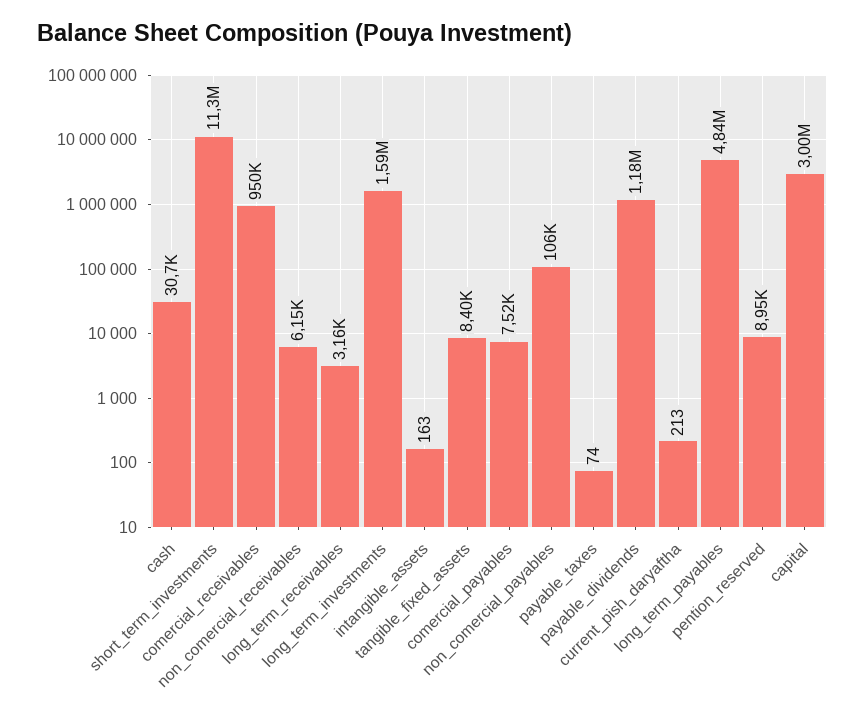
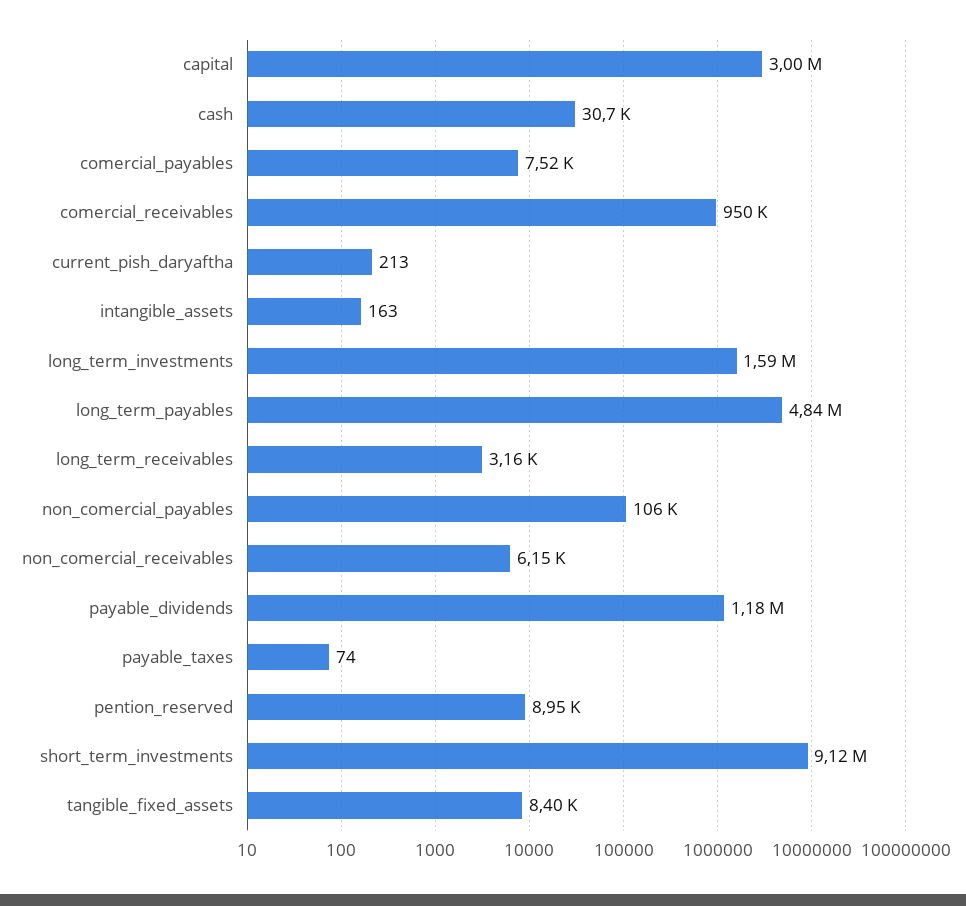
short_term_investments: 11300000 -> 9120000

